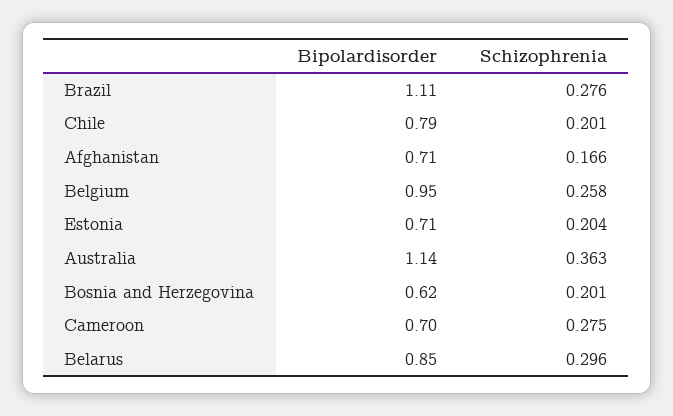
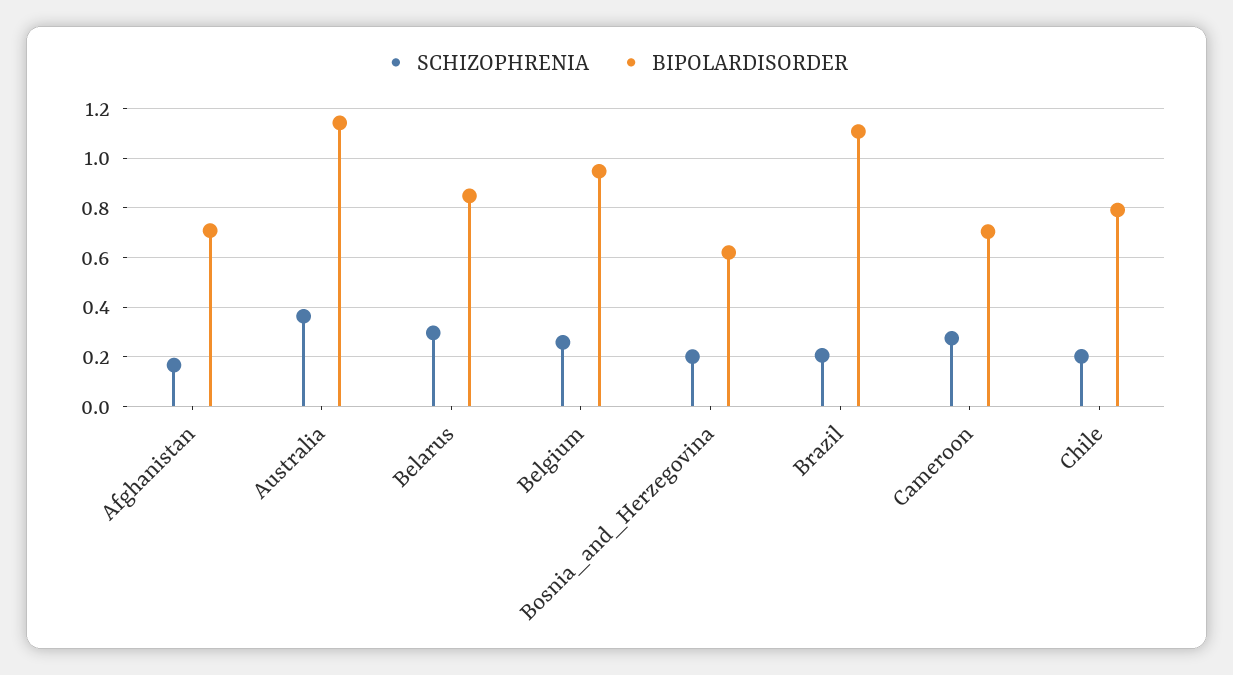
Schizophrenia, Brazil: 0.276 -> 0.2
Bipolardisorder, Estonia: 0.71 -> none
Schizophrenia, Estonia: 0.204 -> none

